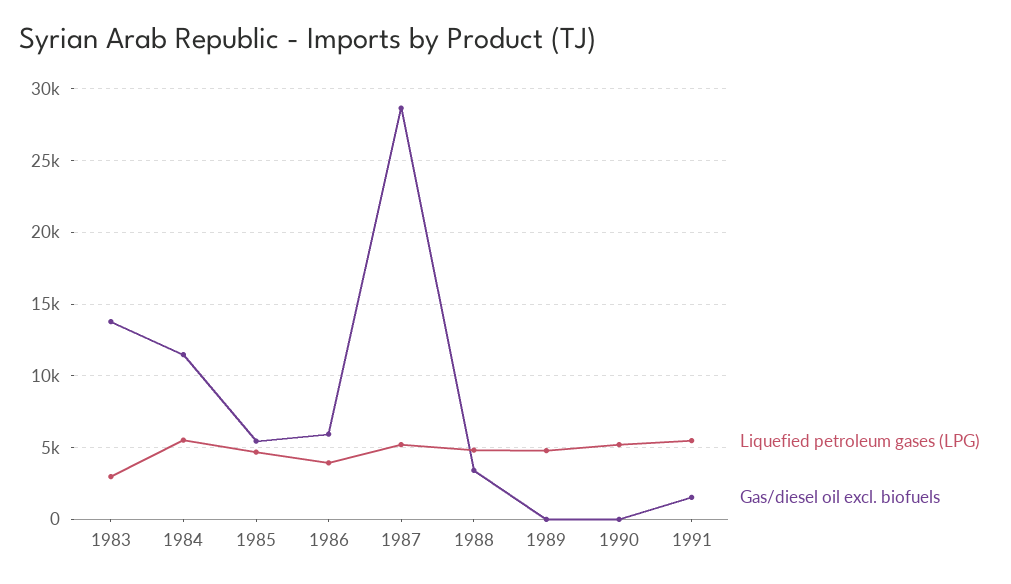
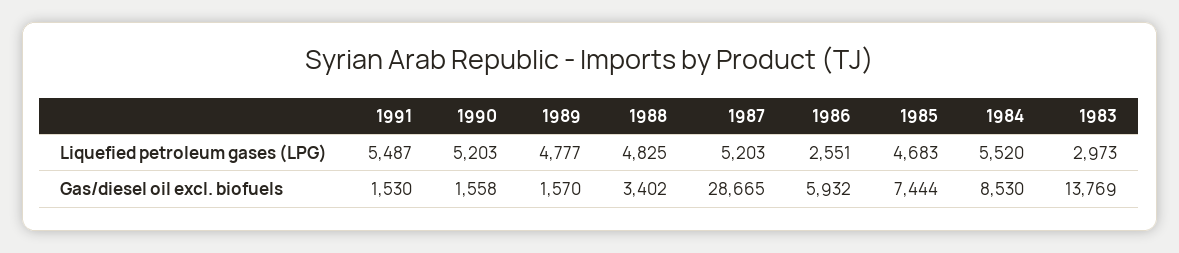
Gas/diesel oil excl. biofuels, 1984: 11500 -> 8530
Gas/diesel oil excl. biofuels, 1985: 5500 -> 7444
Liquefied petroleum gases (LPG), 1986: 4000 -> 2551
Gas/diesel oil excl. biofuels, 1989: 0 -> 1570
Gas/diesel oil excl. biofuels, 1990: 0 -> 1558

